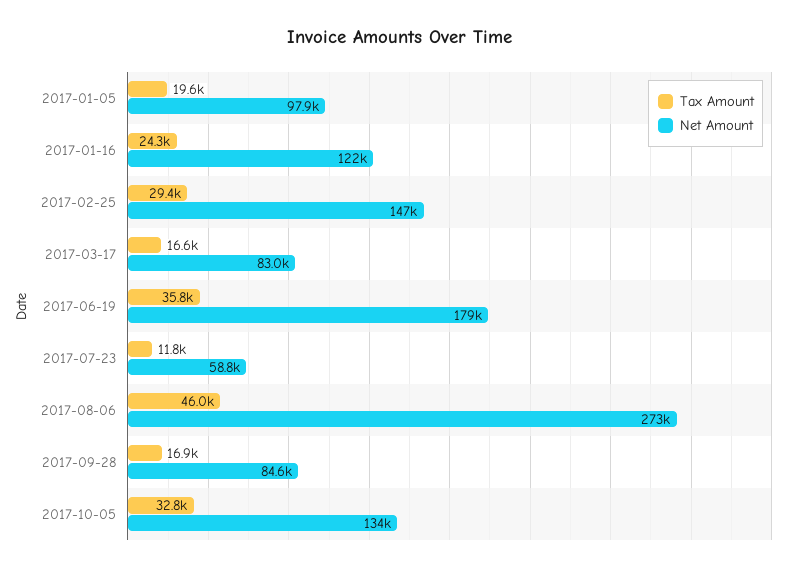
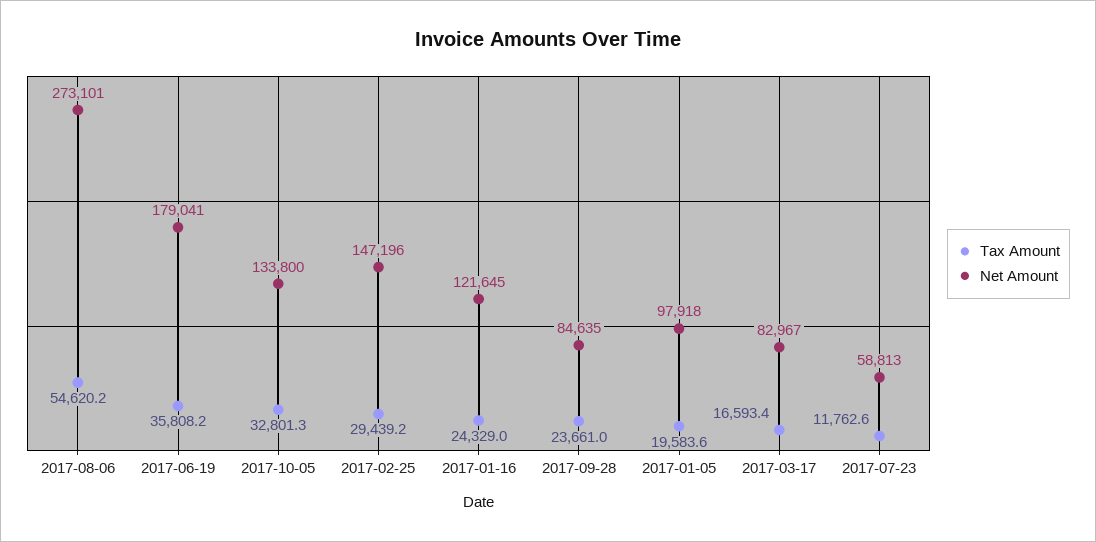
Tax Amount, 2017-08-06: 46000 -> 54620.2
Tax Amount, 2017-09-28: 16900 -> 23661

